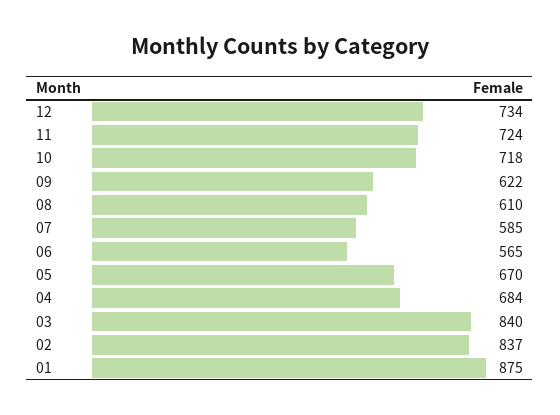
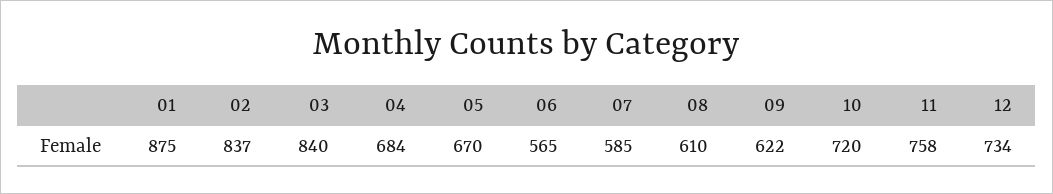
11: 724 -> 758
10: 718 -> 720

